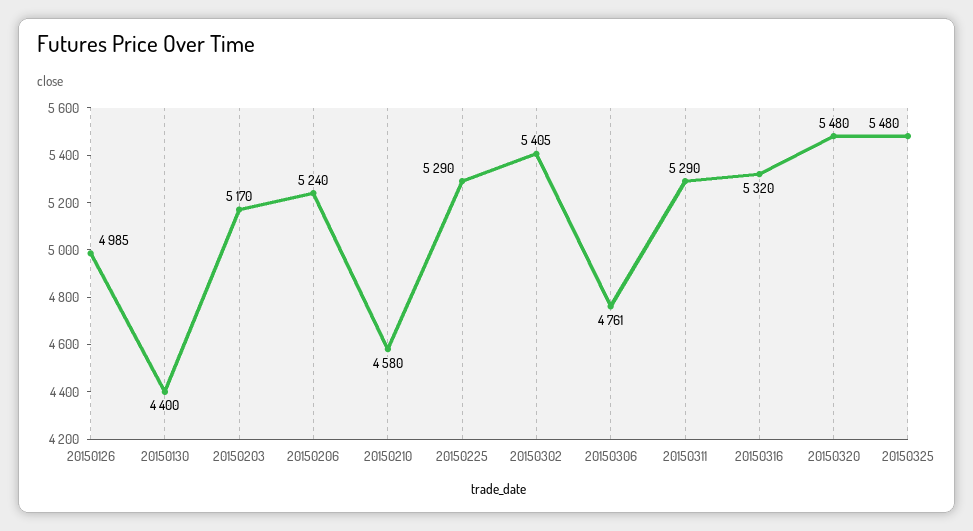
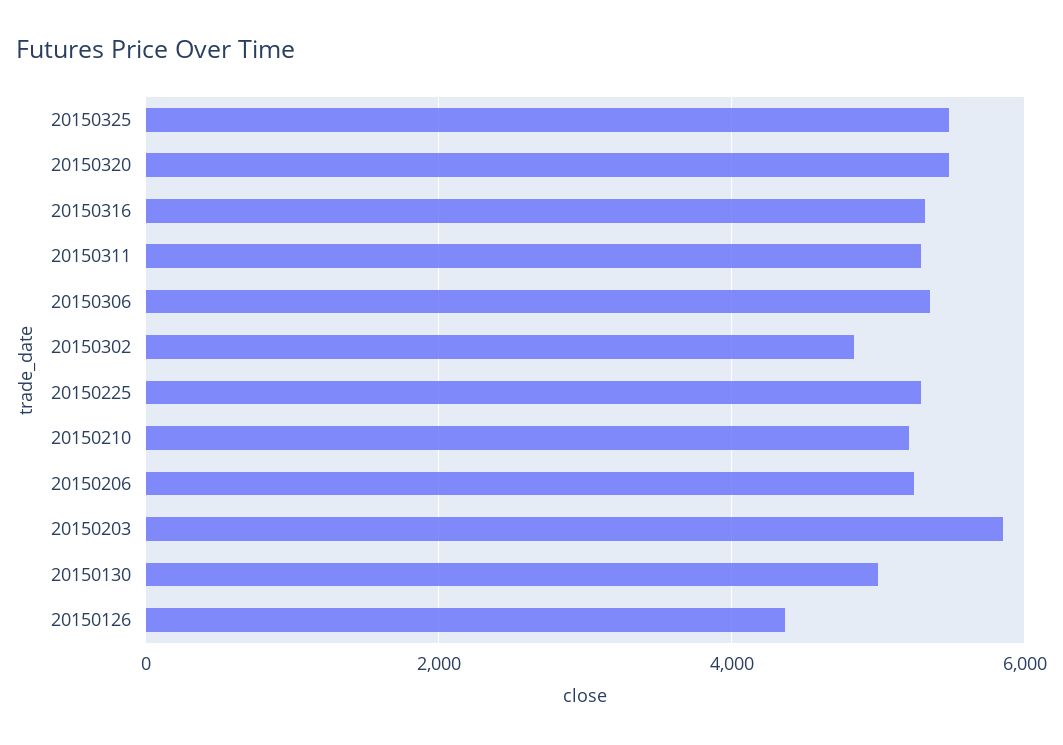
20150126: 4985 -> 4400
20150130: 4400 -> 5000
20150203: 5170 -> 5800
20150210: 4580 -> 5200
20150302: 5405 -> 4800
20150306: 4761 -> 5400

